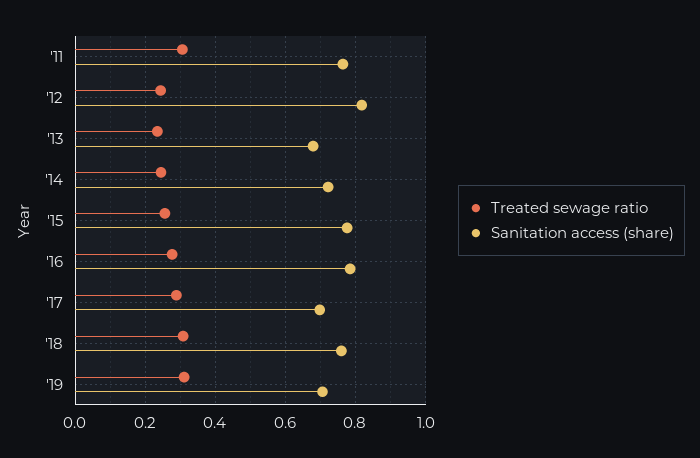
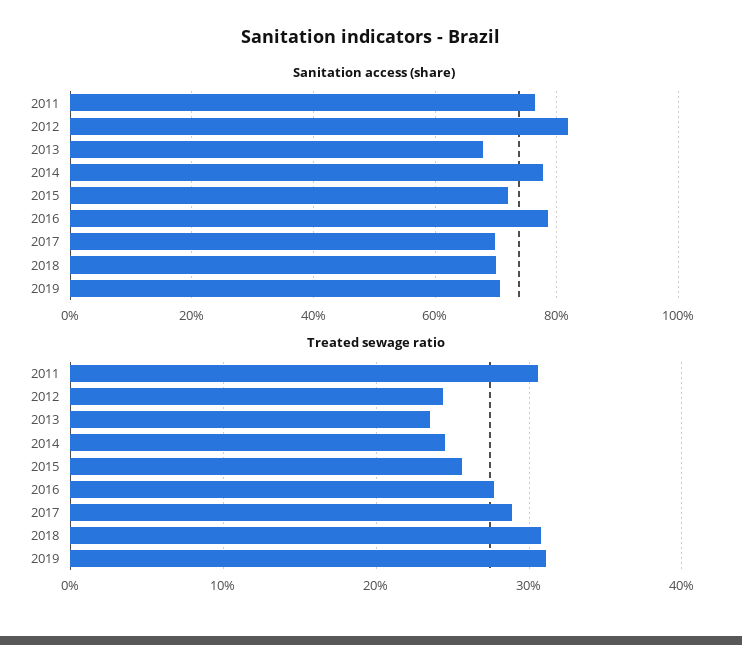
Sanitation access (share), '14: 0.72 -> 0.78
Sanitation access (share), '15: 0.78 -> 0.72
Sanitation access (share), '18: 0.76 -> 0.7

